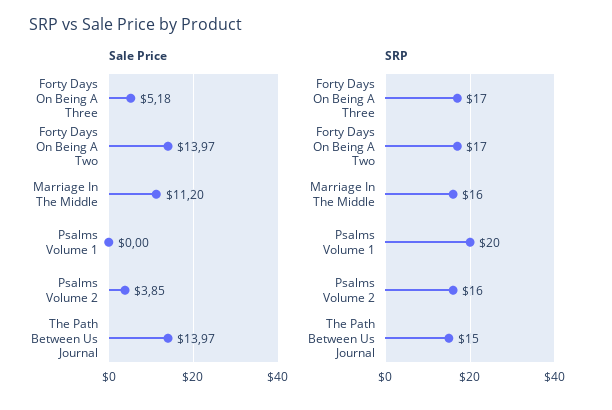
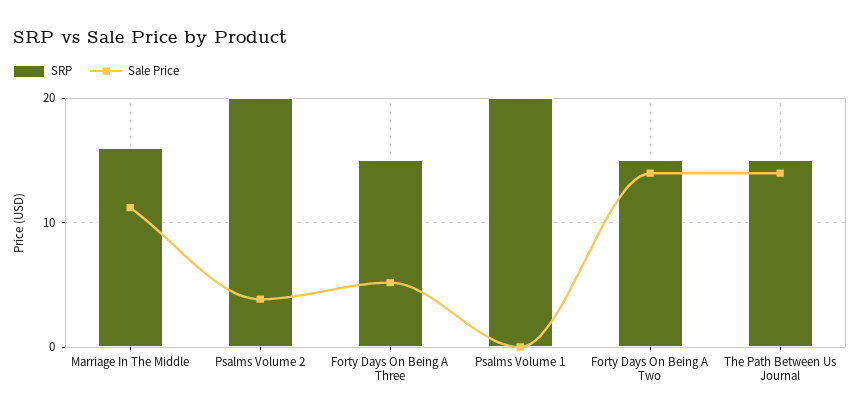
SRP, Forty Days On Being A Three: 17 -> 15
SRP, Forty Days On Being A Two: 17 -> 15
SRP, Psalms Volume 2: 16 -> 20

